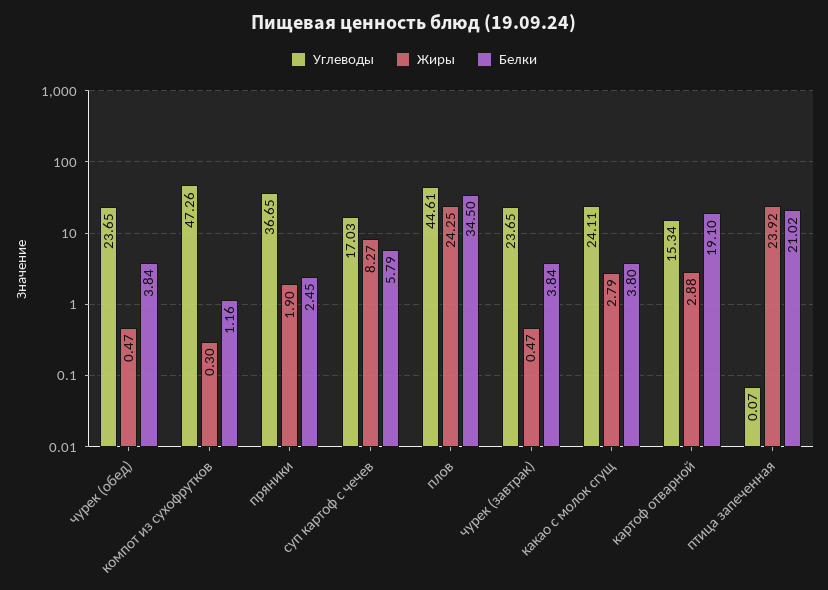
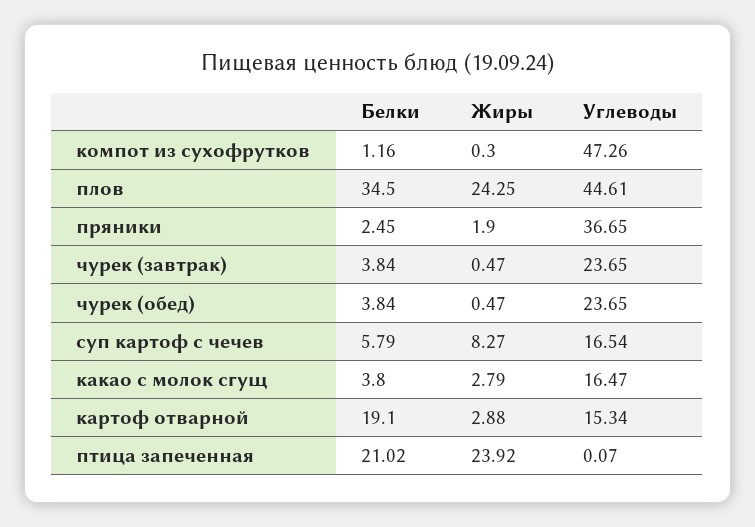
Углеводы, суп картоф с чечев: 17.03 -> 16.54
Углеводы, какао с молок сгущ: 24.11 -> 16.47

